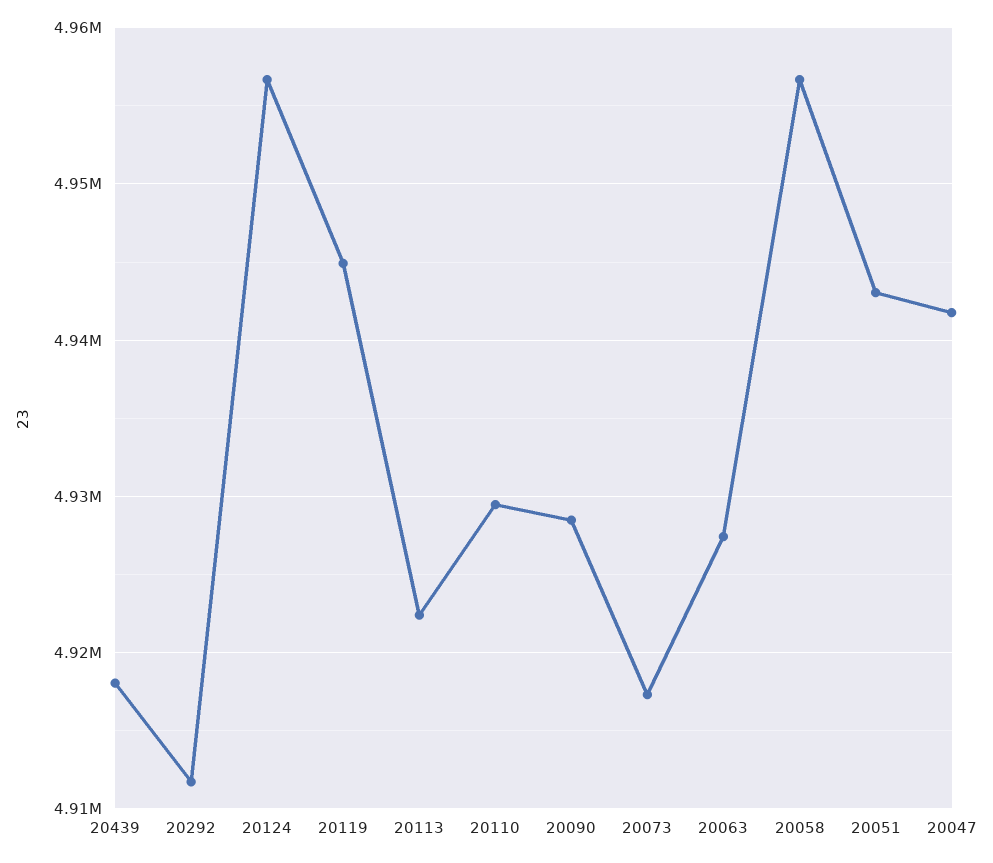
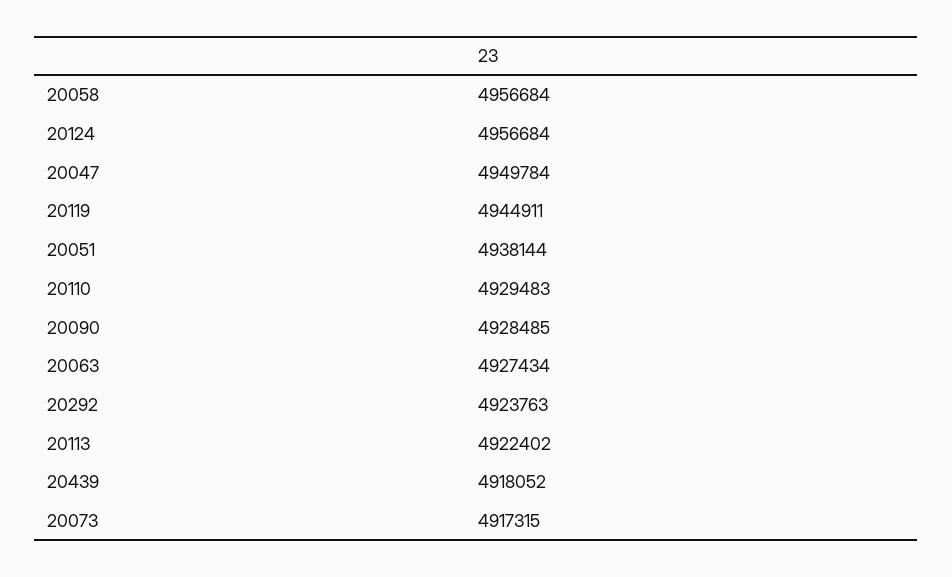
20292: 4912000 -> 4923763
20051: 4943000 -> 4938144
20047: 4942000 -> 4949784

